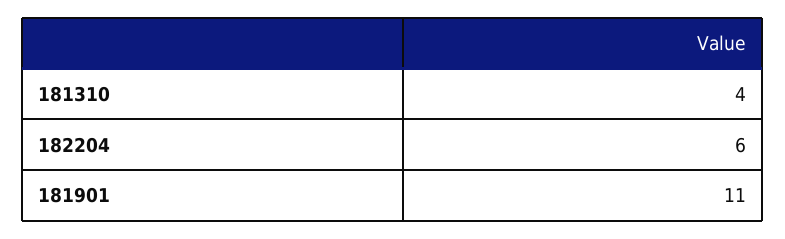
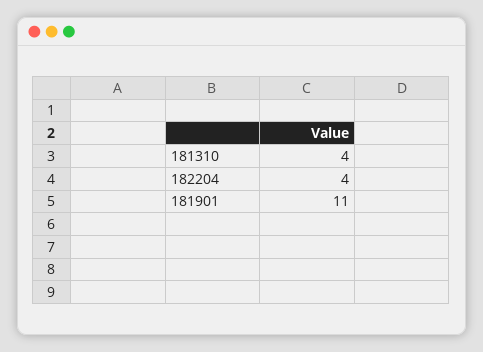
182204: 6 -> 4

